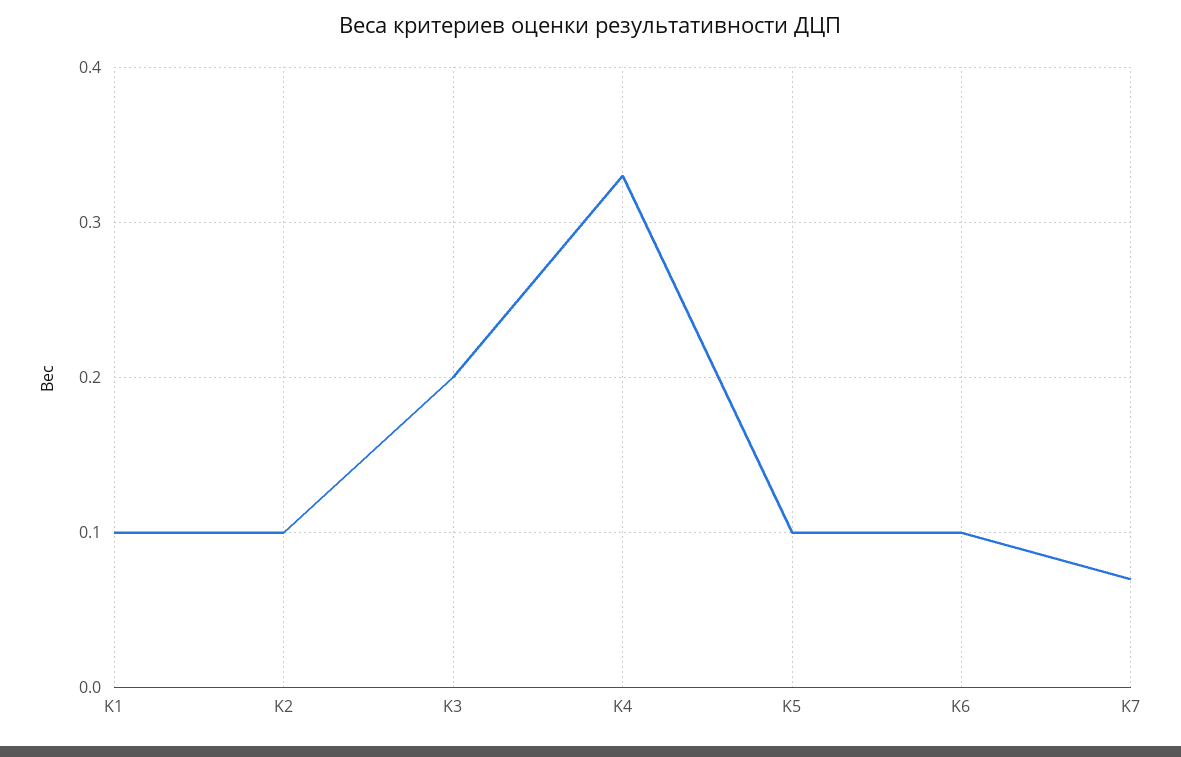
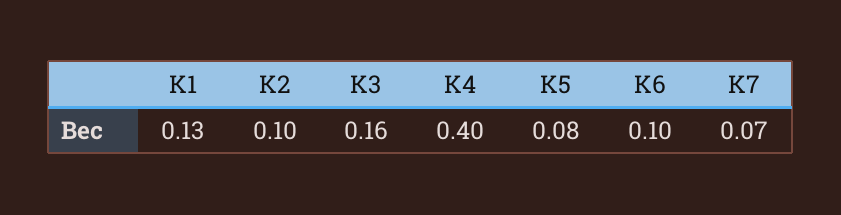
K1: 0.1 -> 0.13
K3: 0.2 -> 0.16
K4: 0.33 -> 0.4
K5: 0.1 -> 0.08

